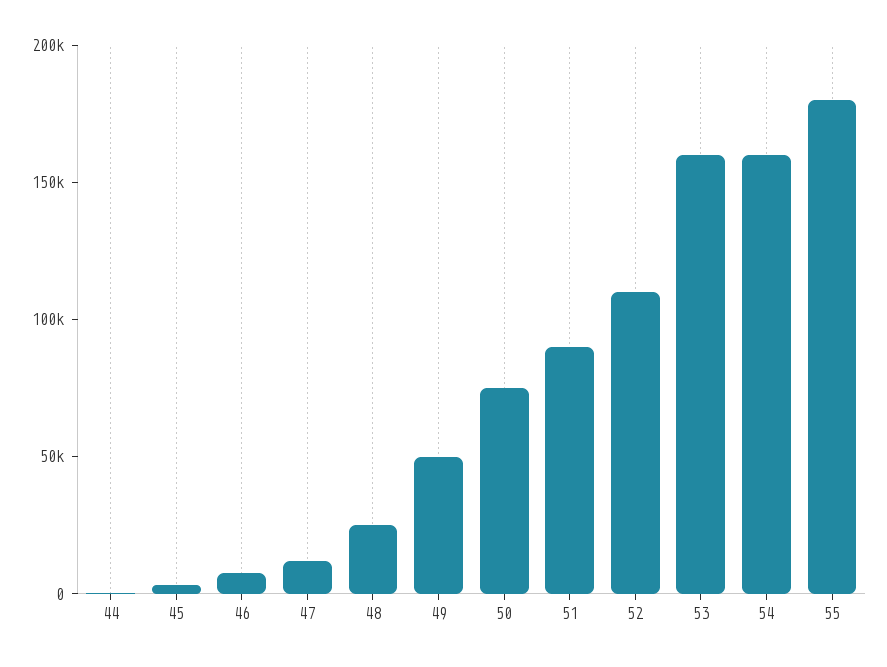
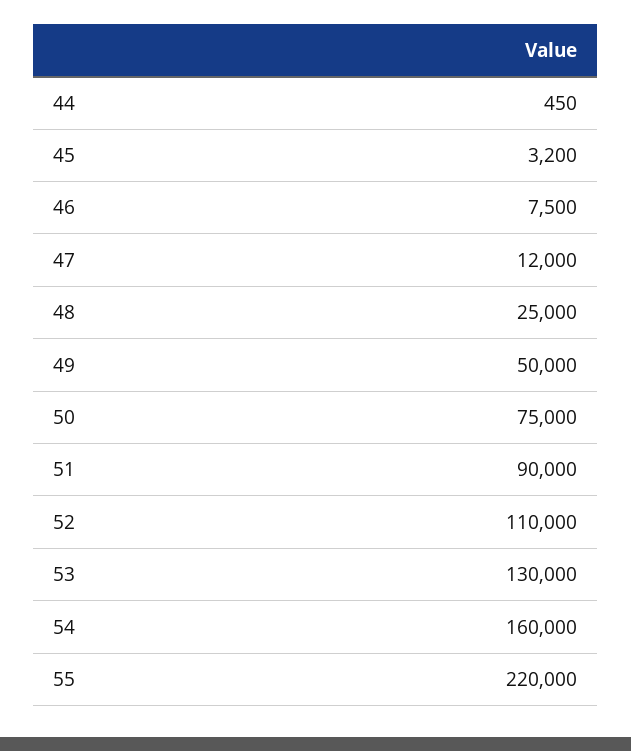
53: 160000 -> 130000
55: 180000 -> 220000

